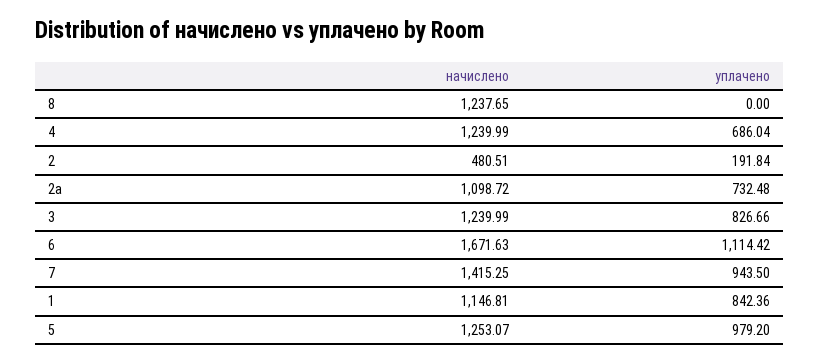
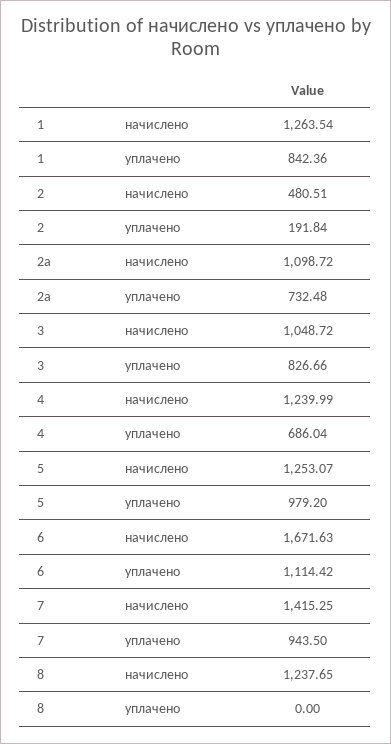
начислено, 3: 1239.99 -> 1048.72
начислено, 1: 1146.81 -> 1263.54

